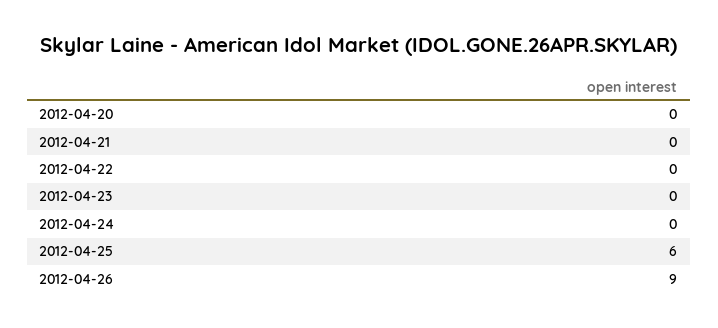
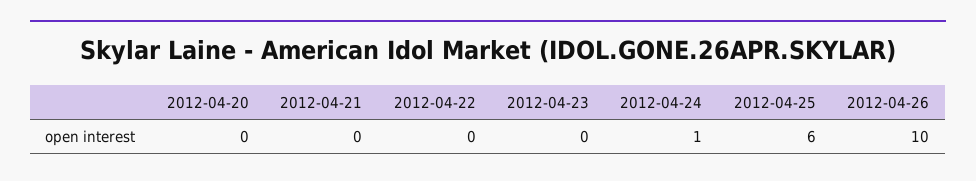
2012-04-24: 0 -> 1
2012-04-26: 9 -> 10

